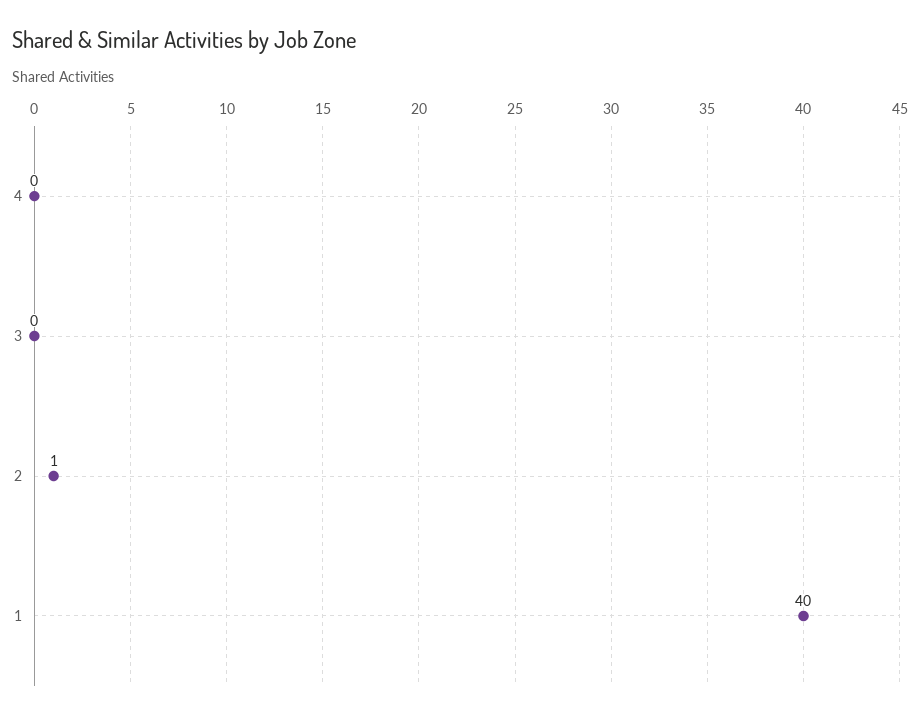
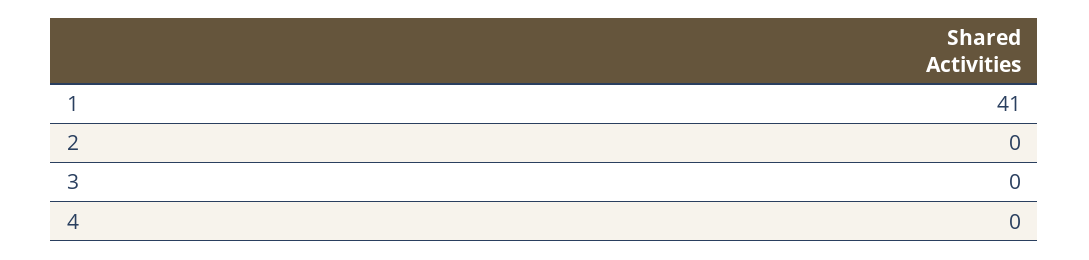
2: 1 -> 0
1: 40 -> 41

